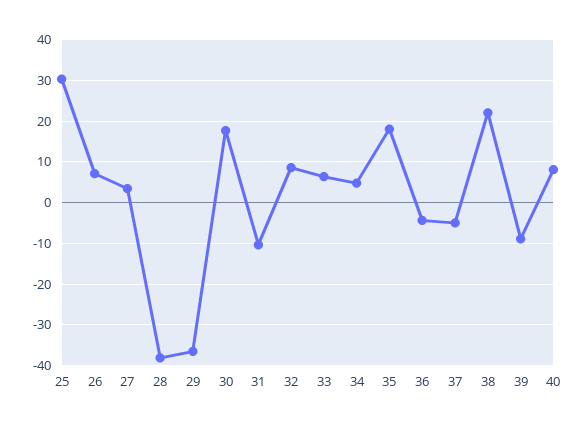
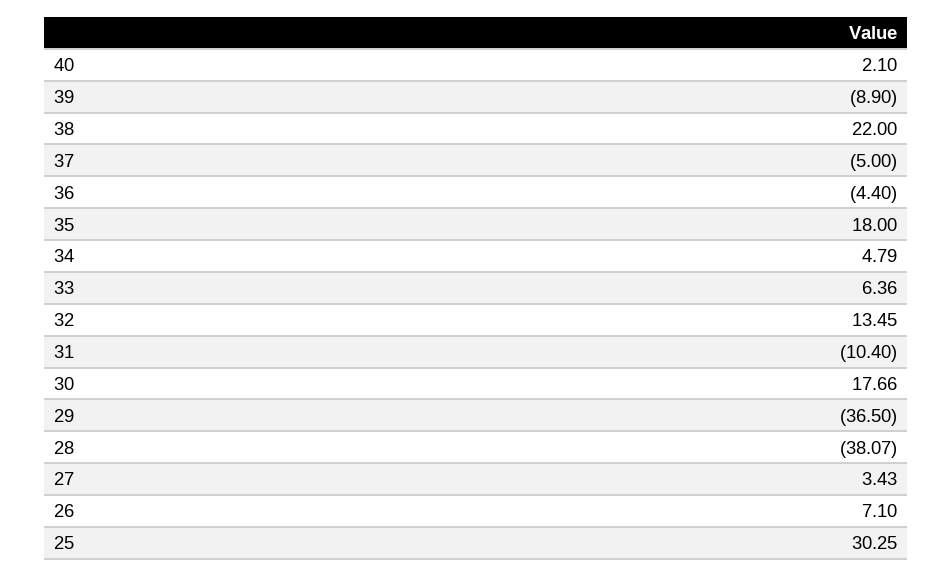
32: 8 -> 13.45
40: 8 -> 2.1

